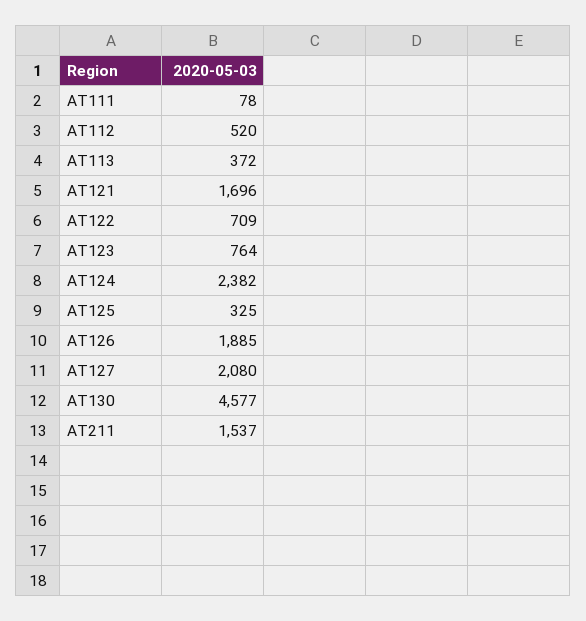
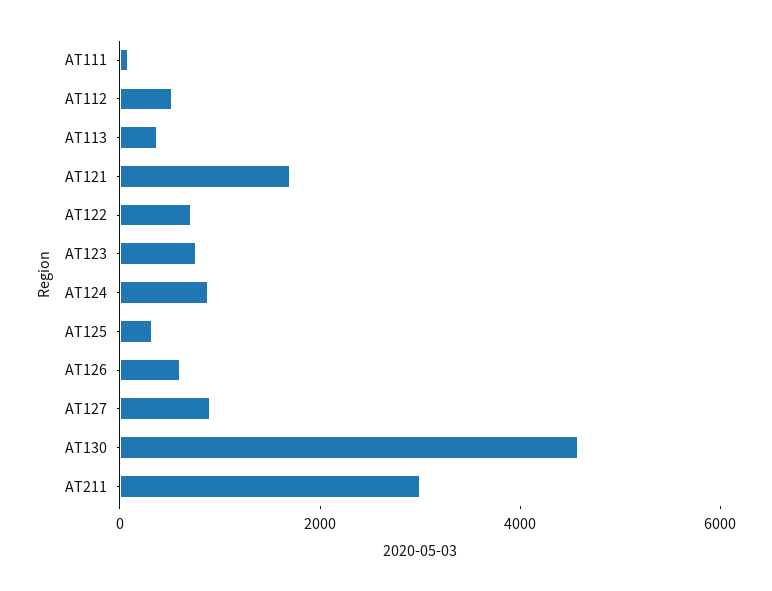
AT124: 2382 -> 1000
AT126: 1885 -> 500
AT127: 2080 -> 1000
AT211: 1537 -> 3000

